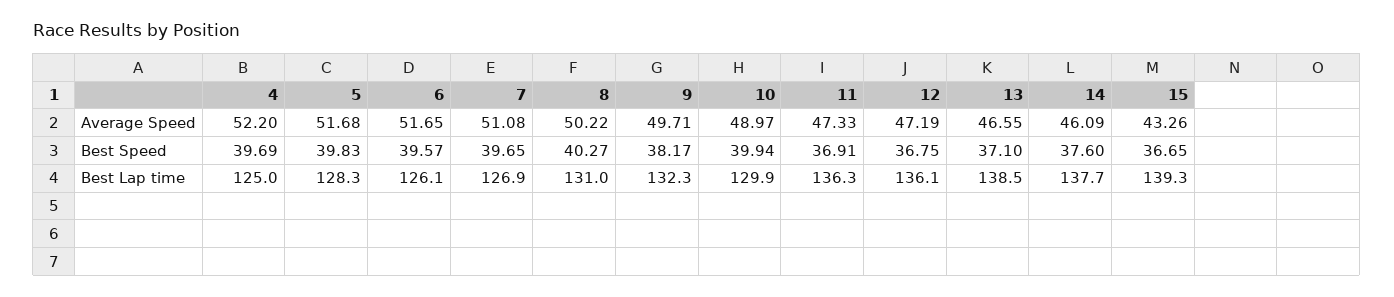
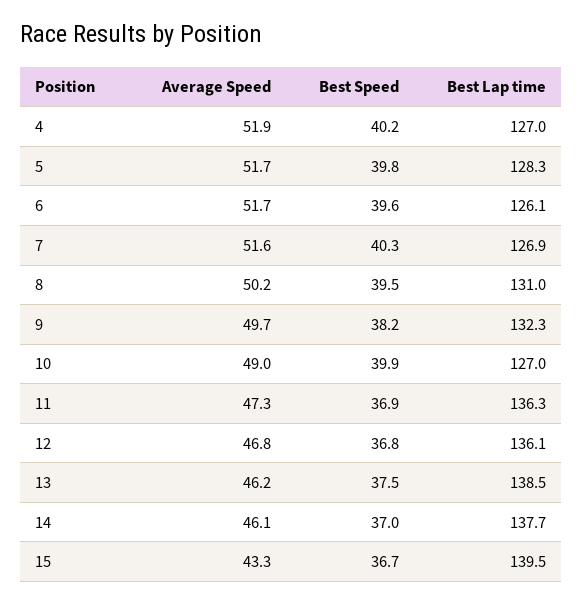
4, Average Speed: 52.2 -> 51.9
7, Average Speed: 51.08 -> 51.6
12, Average Speed: 47.19 -> 46.8
13, Average Speed: 46.55 -> 46.2
4, Best Speed: 39.69 -> 40.2
7, Best Speed: 39.65 -> 40.3
8, Best Speed: 40.27 -> 39.5
13, Best Speed: 37.1 -> 37.5
14, Best Speed: 37.6 -> 37
4, Best Lap time: 125 -> 127
10, Best Lap time: 129.9 -> 127
15, Best Lap time: 139.3 -> 139.5

